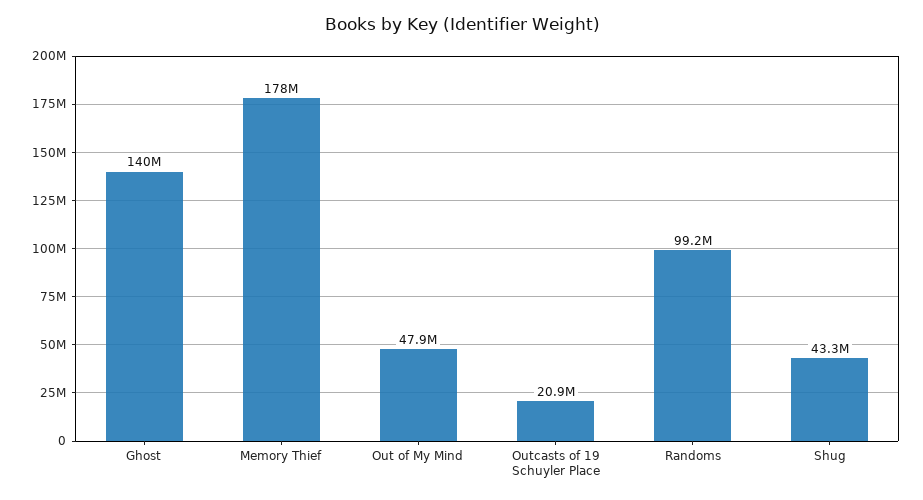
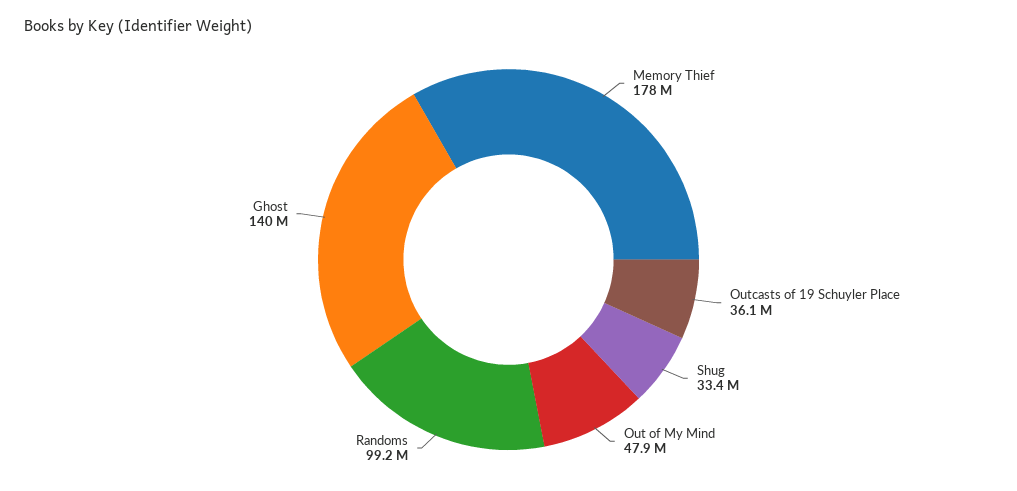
Outcasts of 19 Schuyler Place: 20900000 -> 36100000
Shug: 43300000 -> 33400000

